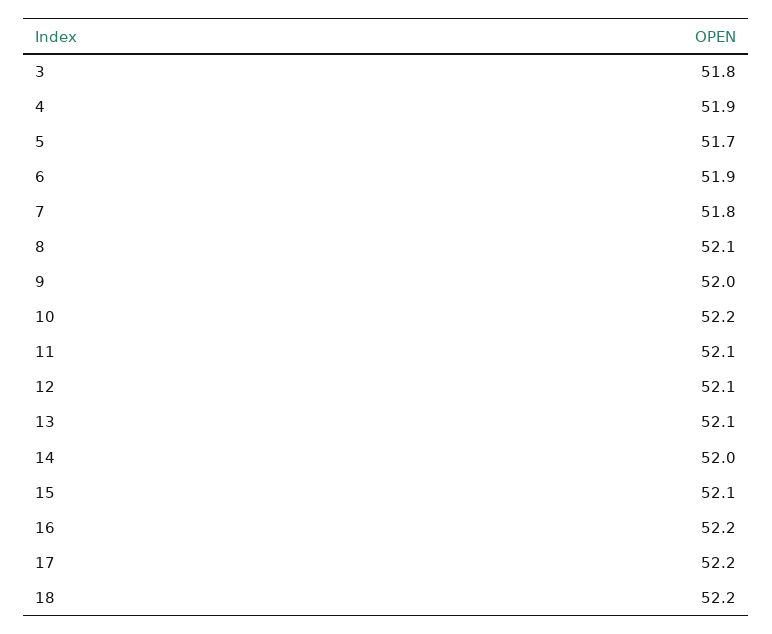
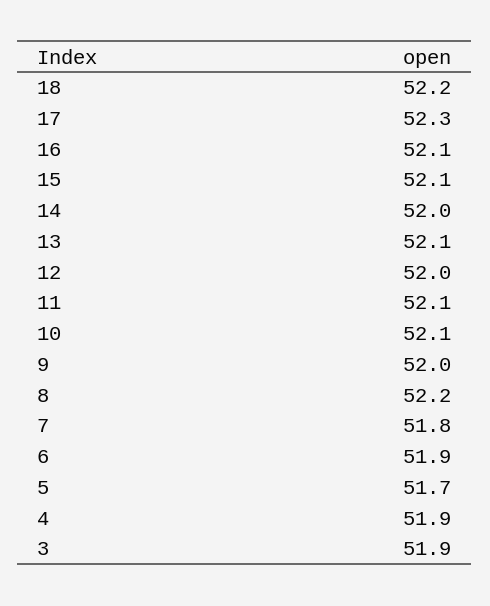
3: 51.8 -> 51.9
8: 52.1 -> 52.2
10: 52.2 -> 52.1
12: 52.1 -> 52
16: 52.2 -> 52.1
17: 52.2 -> 52.3

